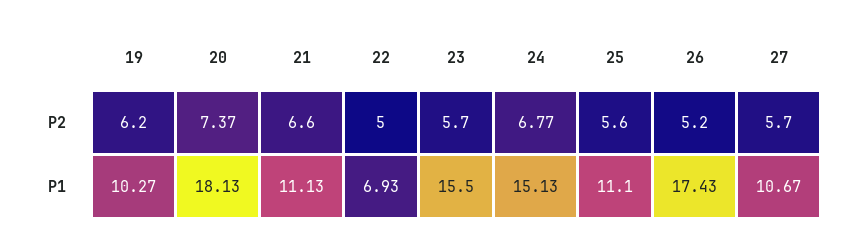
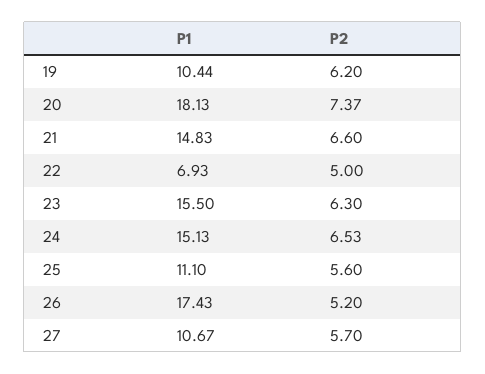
23, P2: 5.7 -> 6.3
24, P2: 6.77 -> 6.53
19, P1: 10.27 -> 10.44
21, P1: 11.13 -> 14.83

